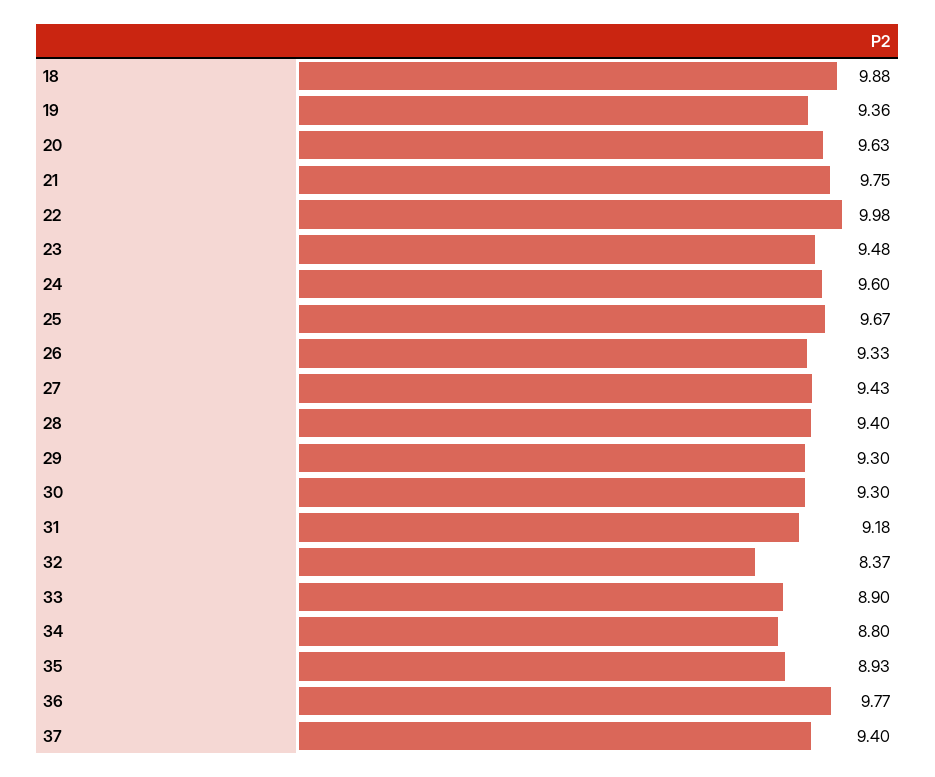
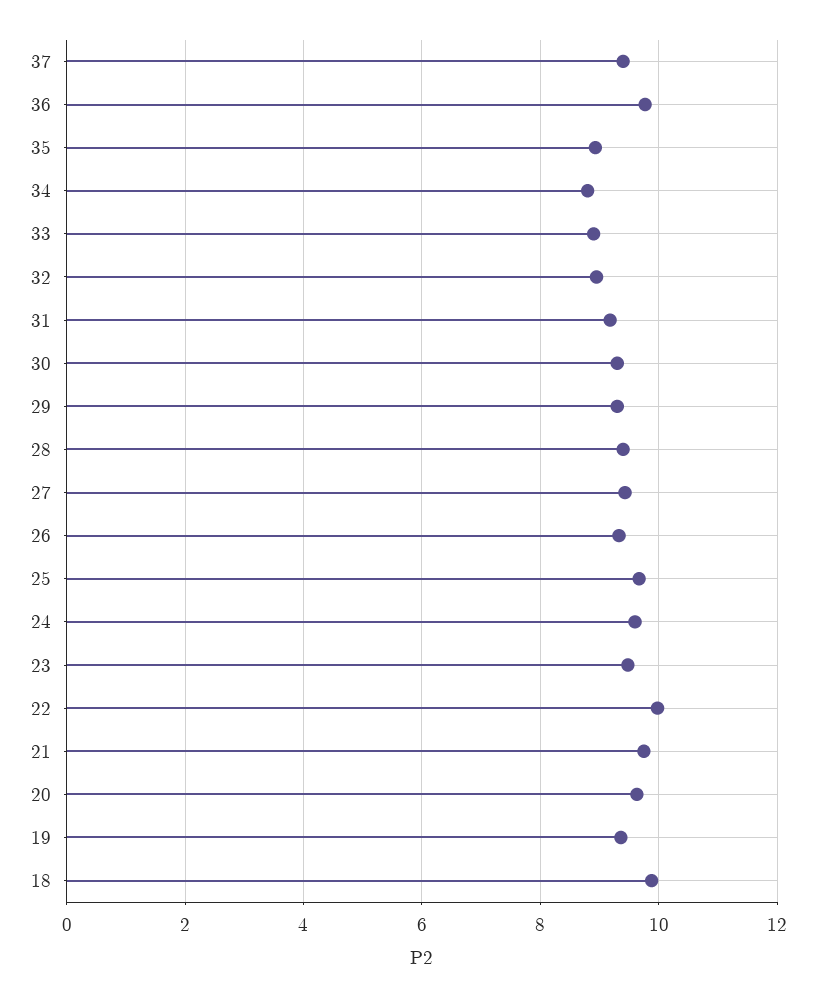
32: 8.37 -> 9

